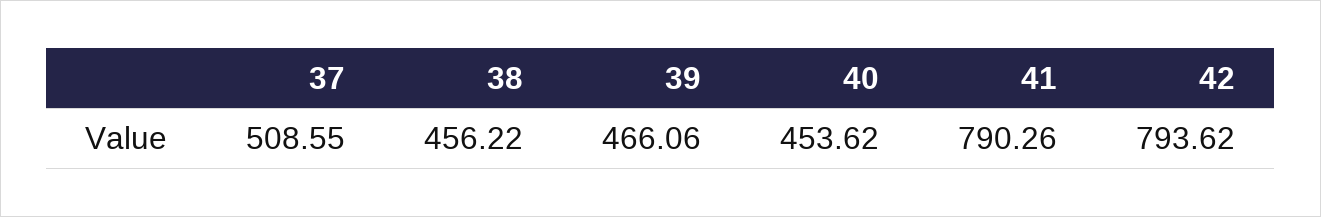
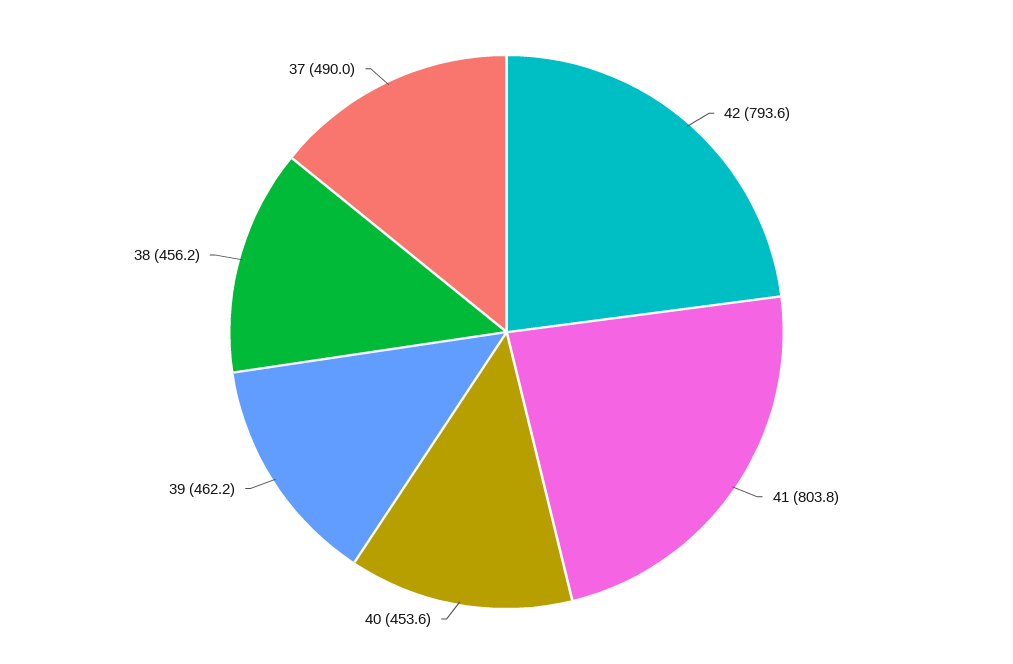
37: 508.55 -> 490
39: 466.06 -> 462.2
41: 790.26 -> 803.8

